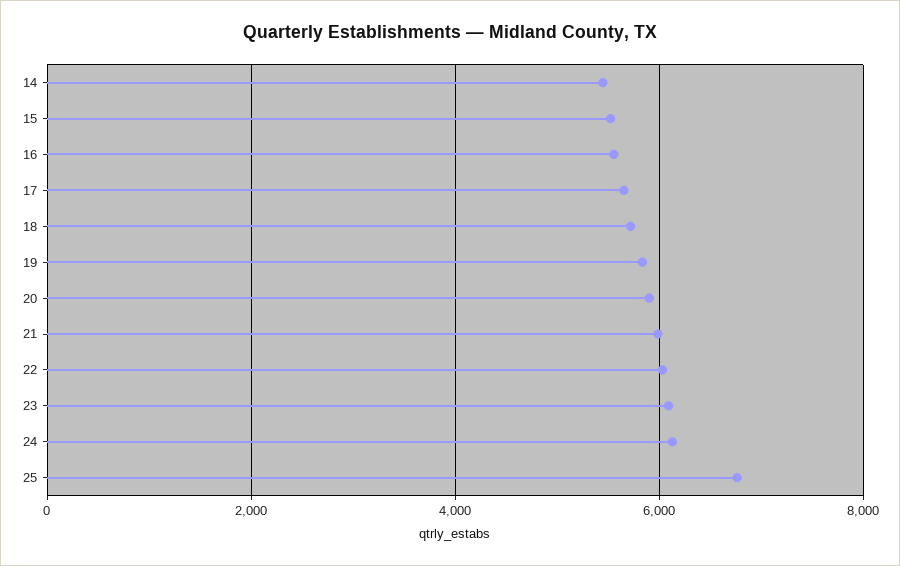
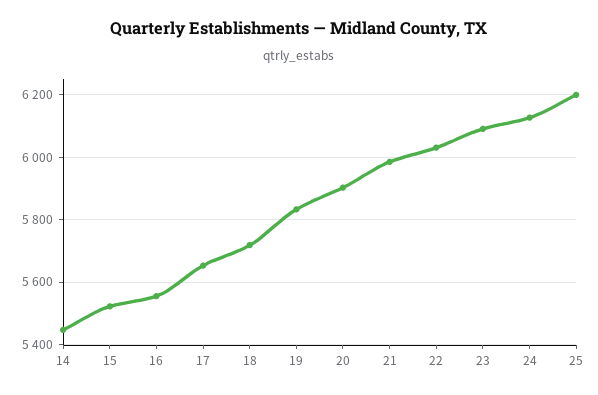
25: 6800 -> 6200

